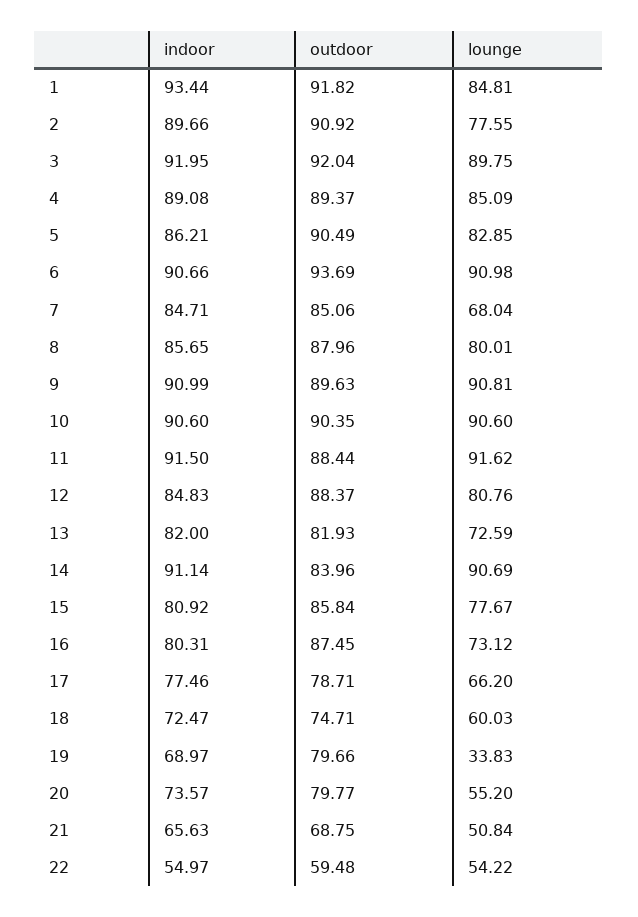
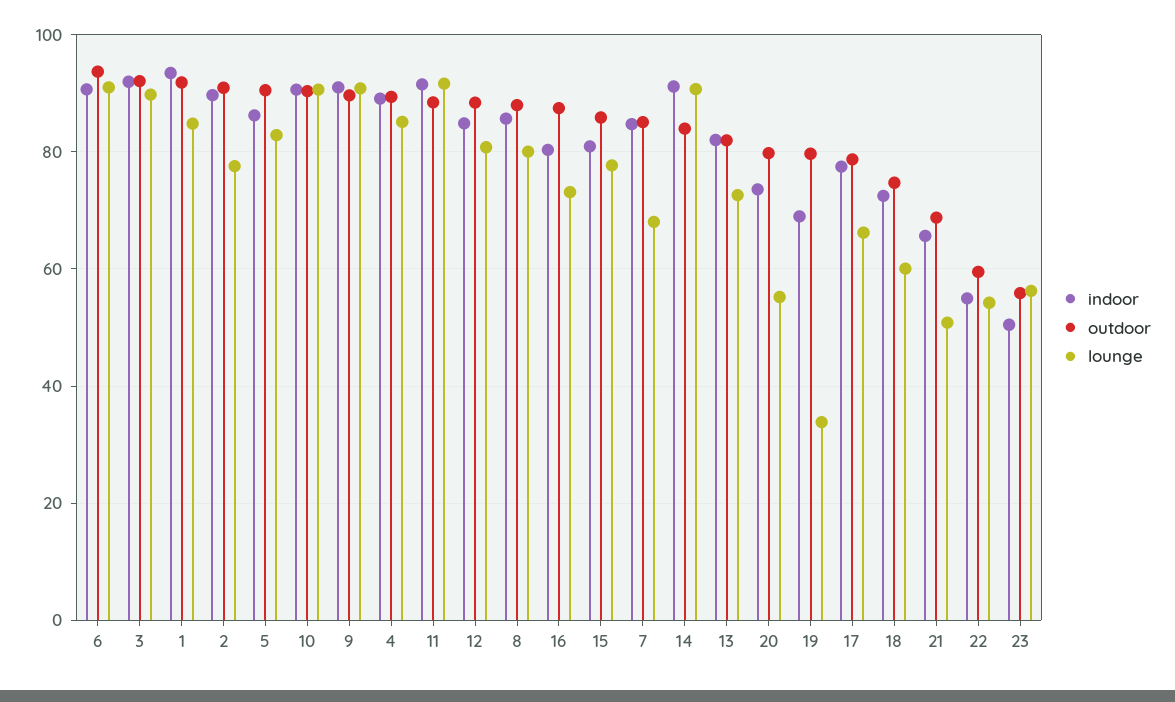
indoor, 23: none -> 50
outdoor, 23: none -> 56
lounge, 23: none -> 56

